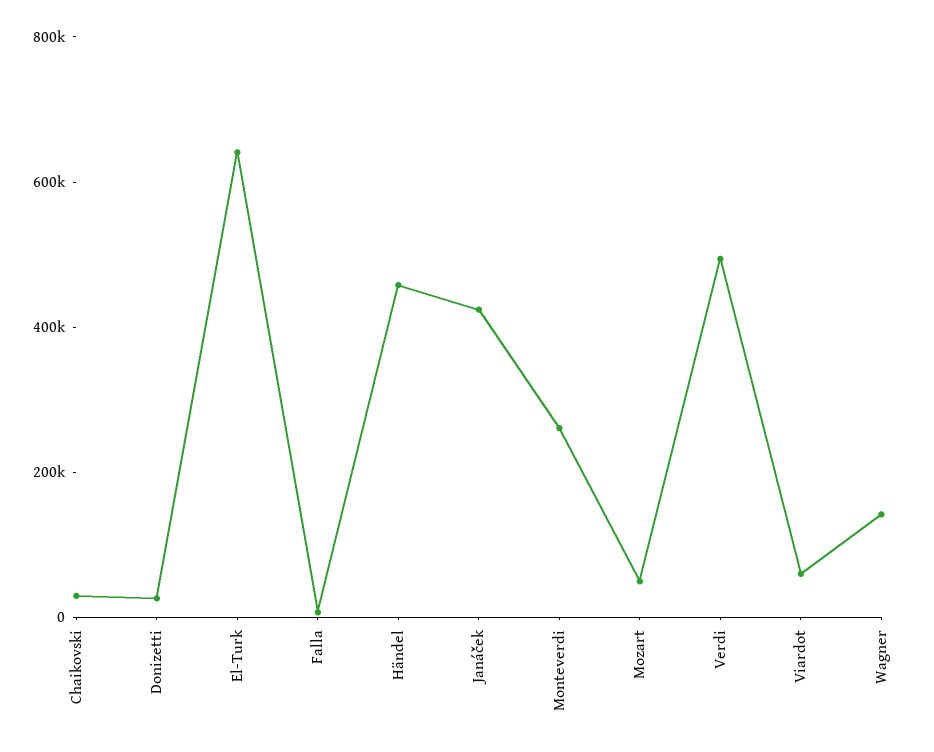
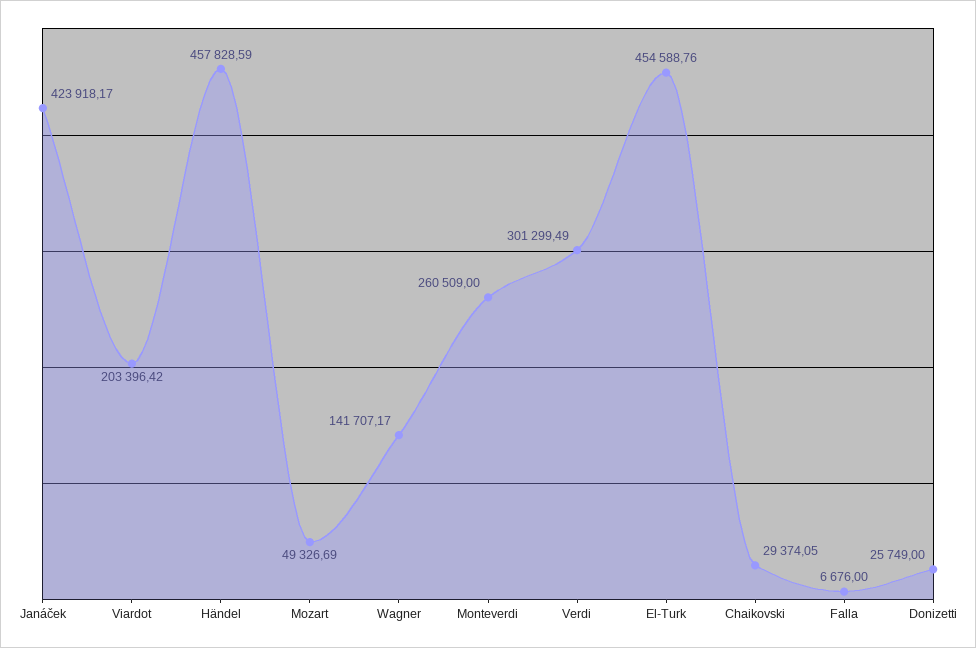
El-Turk: 650000 -> 454588.76
Verdi: 500000 -> 301299.49
Viardot: 50000 -> 203396.42

